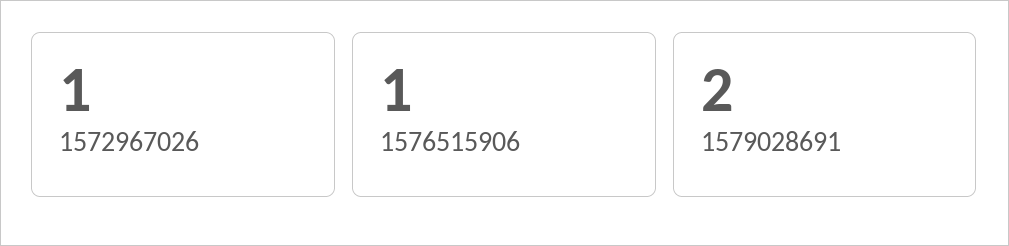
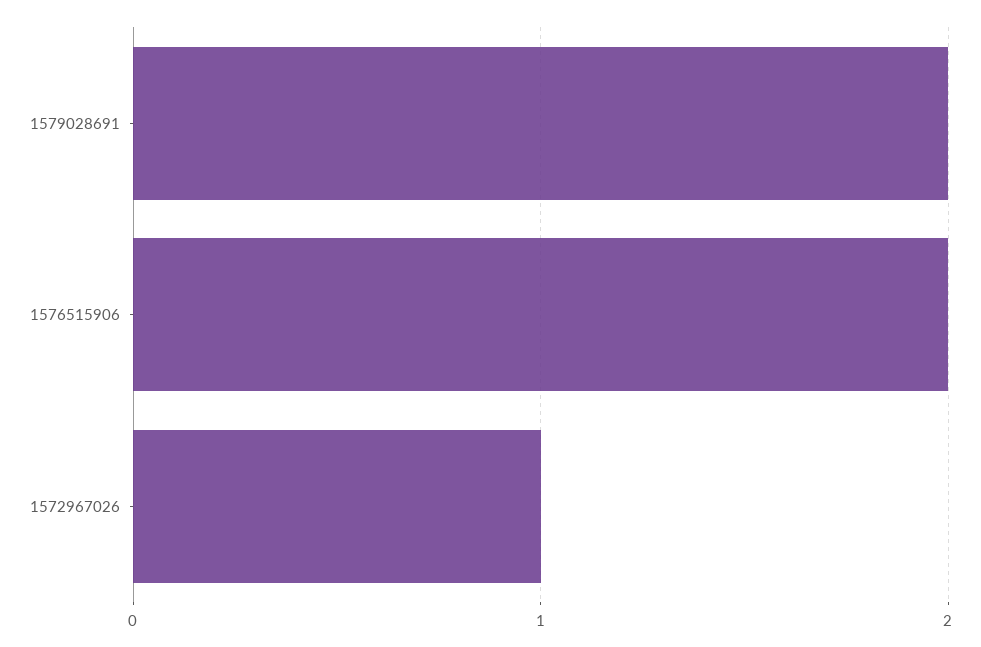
1576515906: 1 -> 2

